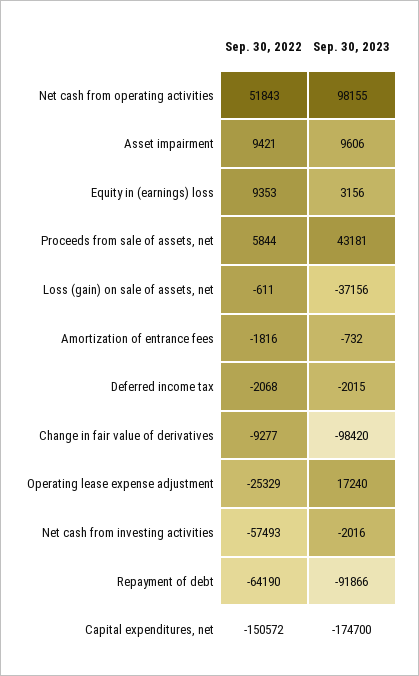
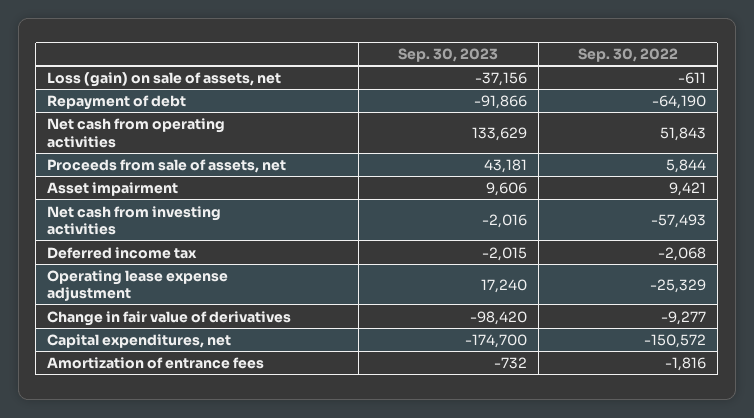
Sep. 30, 2023, Net cash from operating activities: 98155 -> 133629
Sep. 30, 2022, Equity in (earnings) loss: 9353 -> none
Sep. 30, 2023, Equity in (earnings) loss: 3156 -> none

